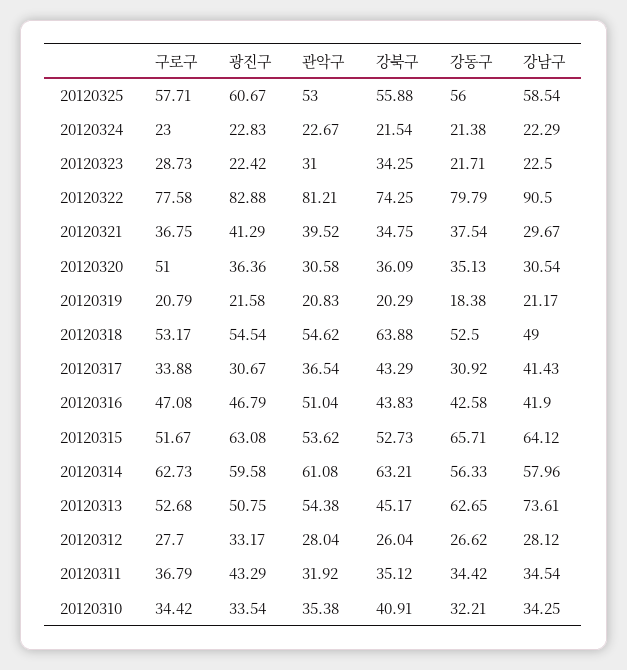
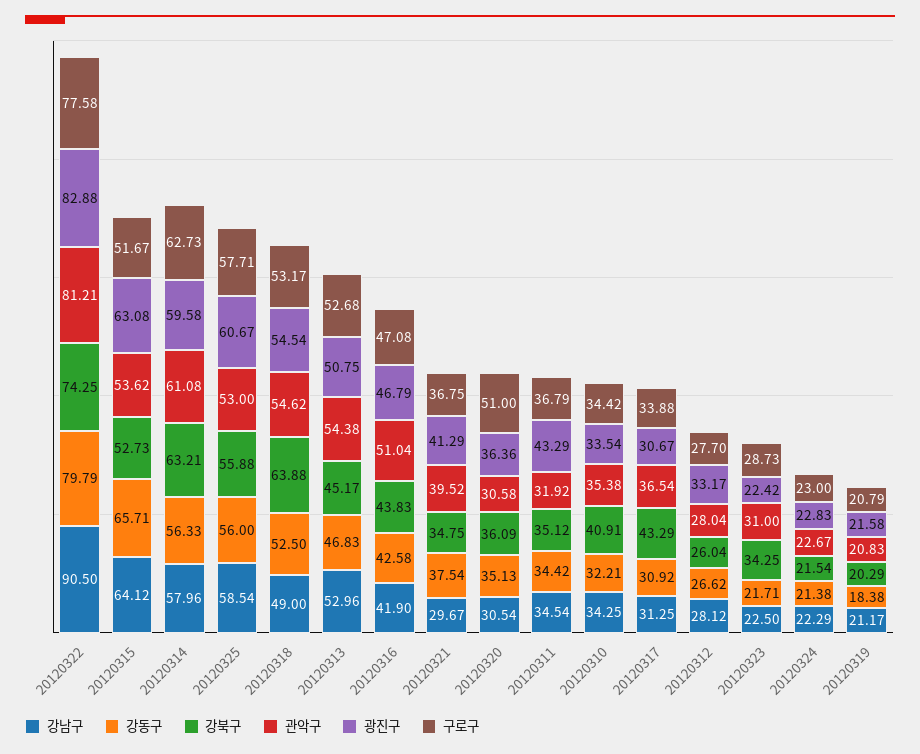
강남구, 20120317: 41.43 -> 31.25
강동구, 20120313: 62.65 -> 46.83
강남구, 20120313: 73.61 -> 52.96

